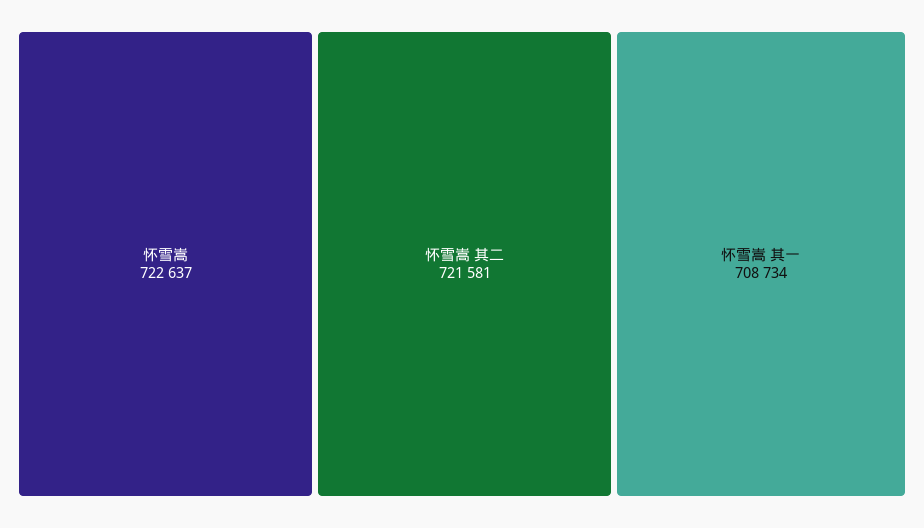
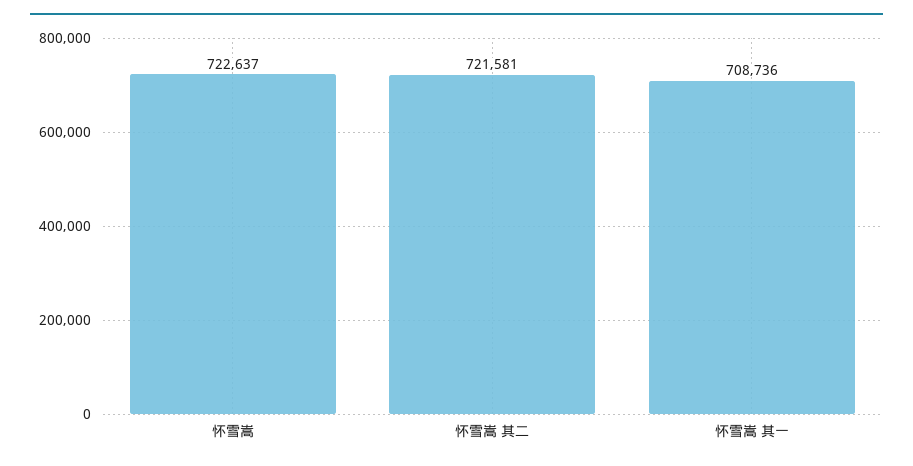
怀雪嵩 其一: 708734 -> 708736

